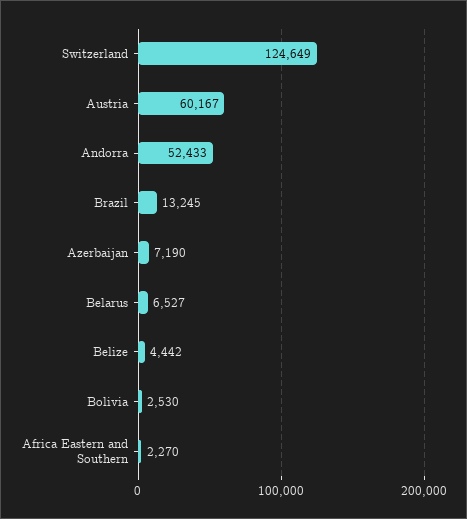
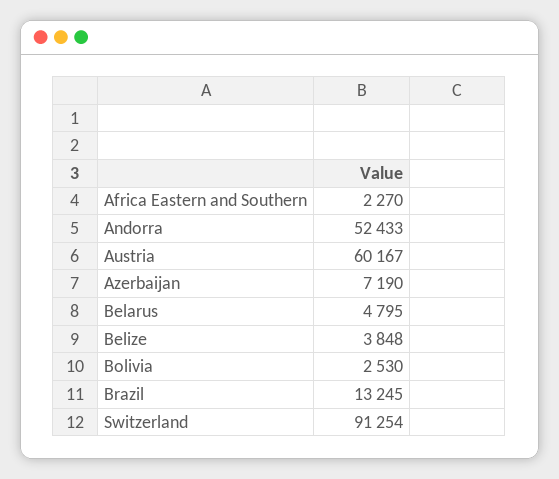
Switzerland: 124649 -> 91254
Belarus: 6527 -> 4795
Belize: 4442 -> 3848

